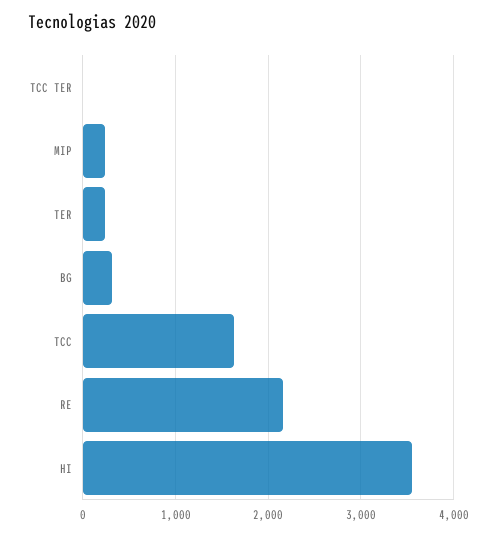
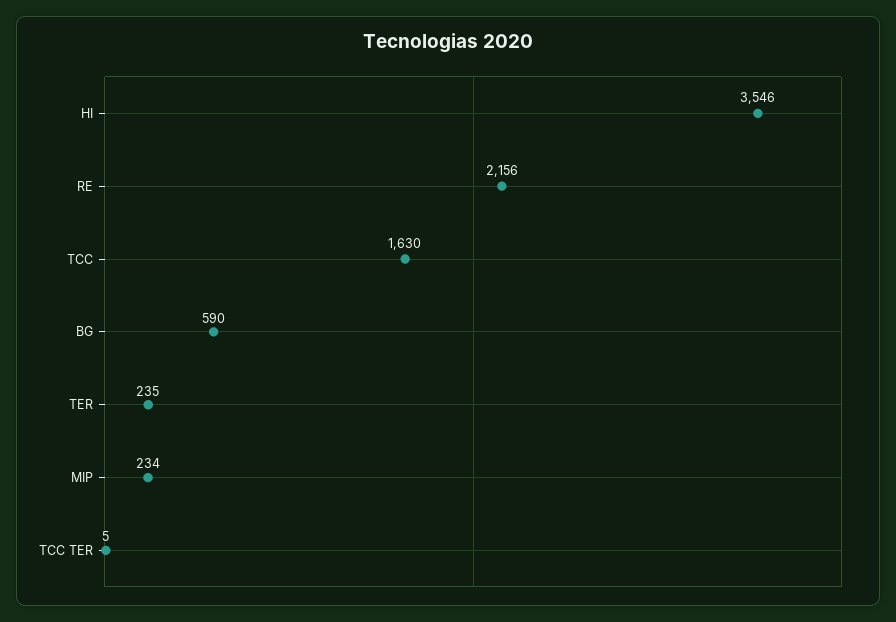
BG: 300 -> 590

